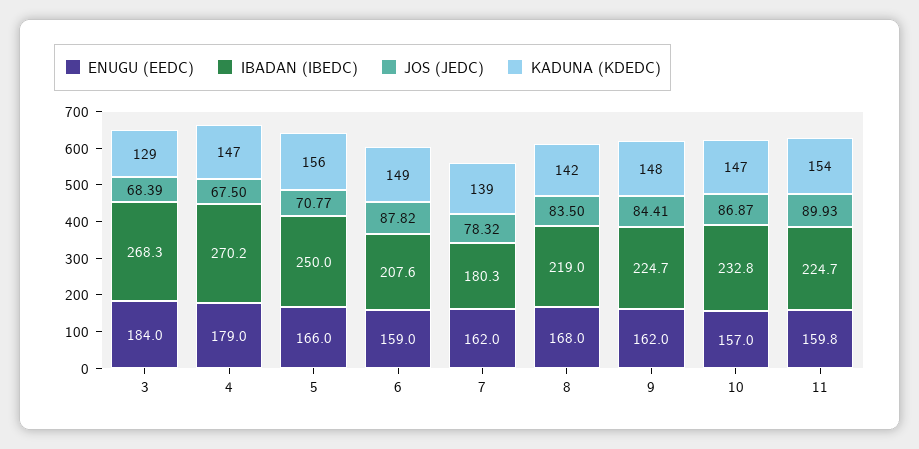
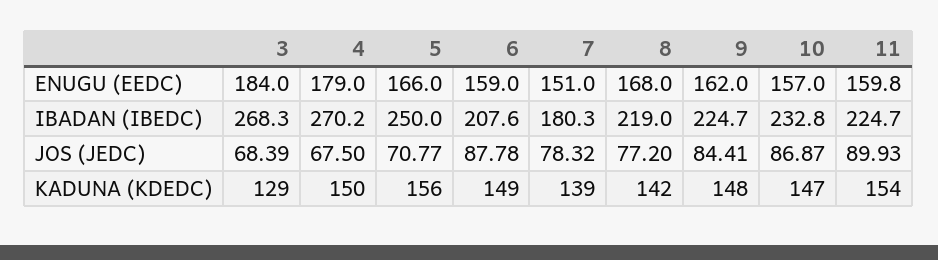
KADUNA (KDEDC), 4: 147 -> 150
JOS (JEDC), 6: 87.82 -> 87.78
ENUGU (EEDC), 7: 162 -> 151
JOS (JEDC), 8: 83.5 -> 77.2

